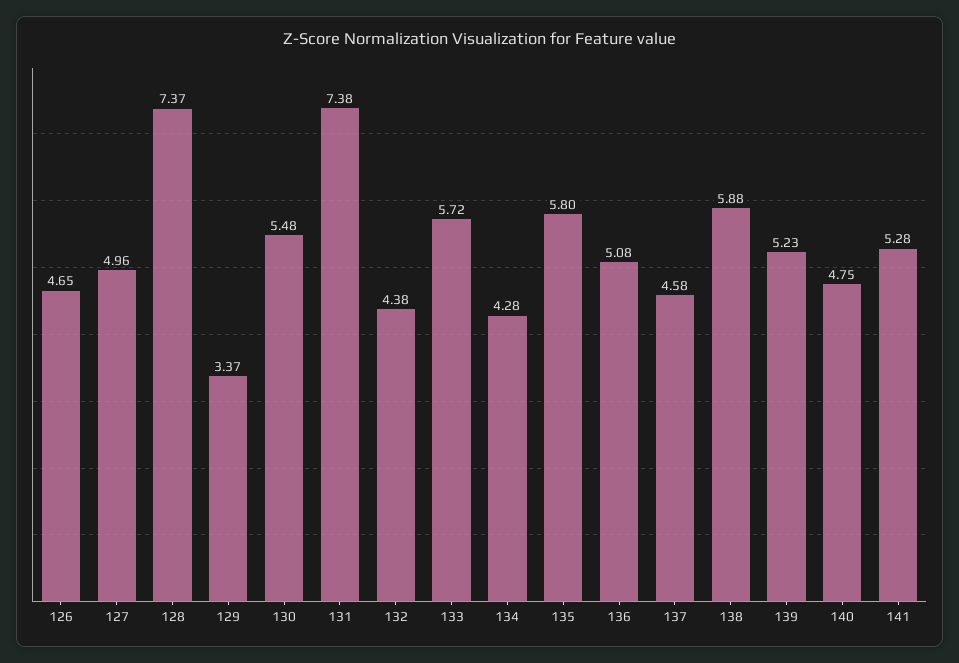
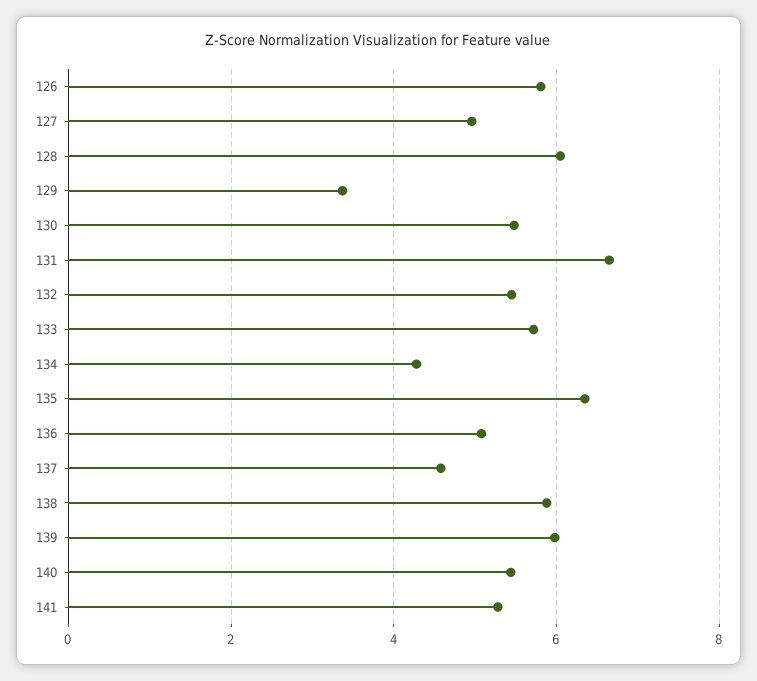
126: 4.65 -> 5.8
128: 7.37 -> 6
131: 7.38 -> 6.6
132: 4.38 -> 5.4
135: 5.8 -> 6.4
139: 5.23 -> 6
140: 4.75 -> 5.4

